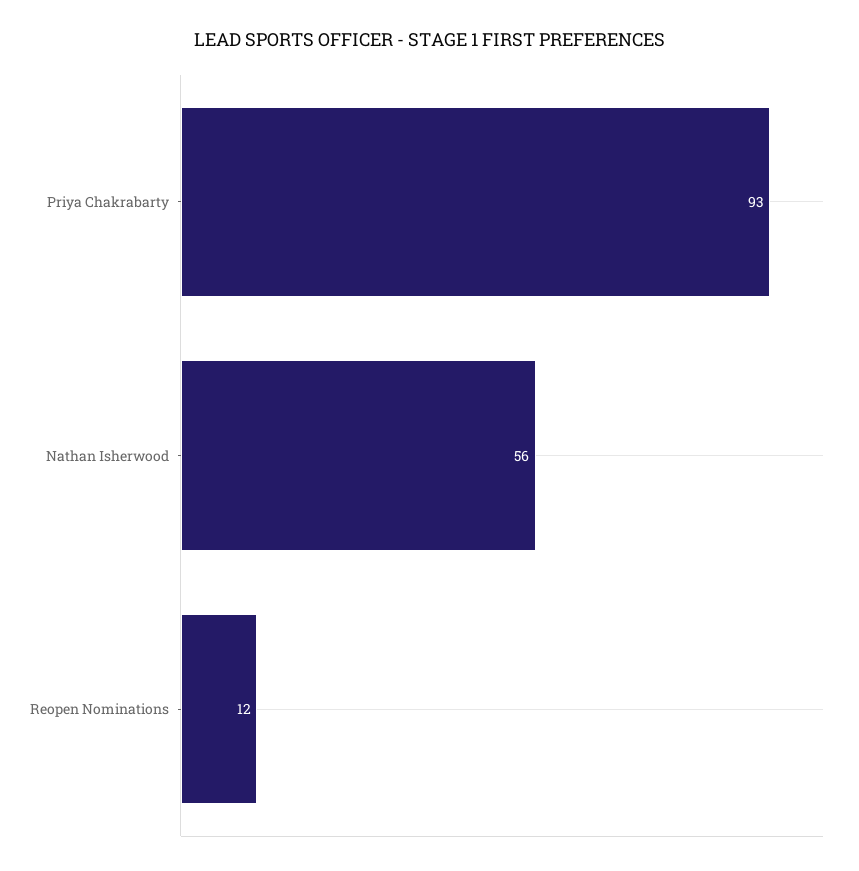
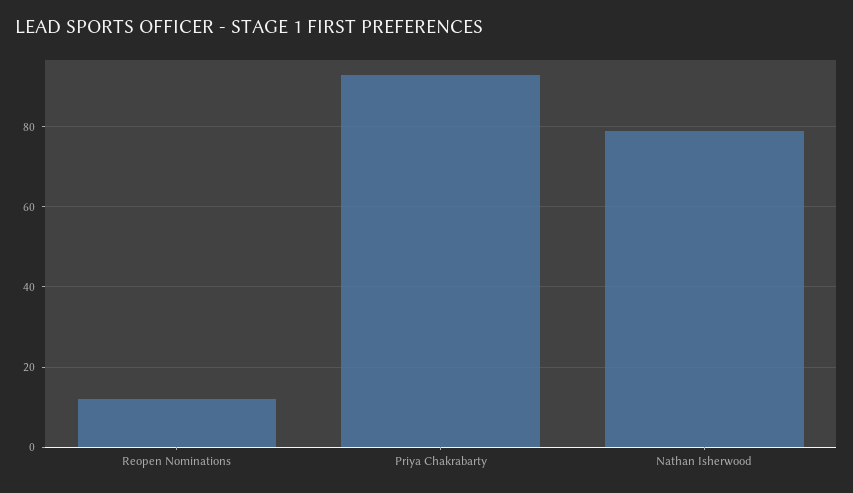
Nathan Isherwood: 56 -> 80

